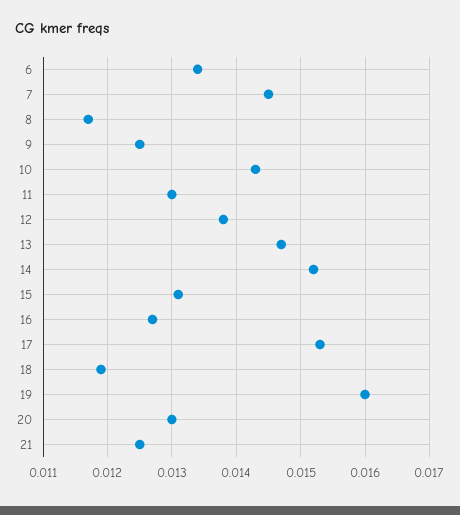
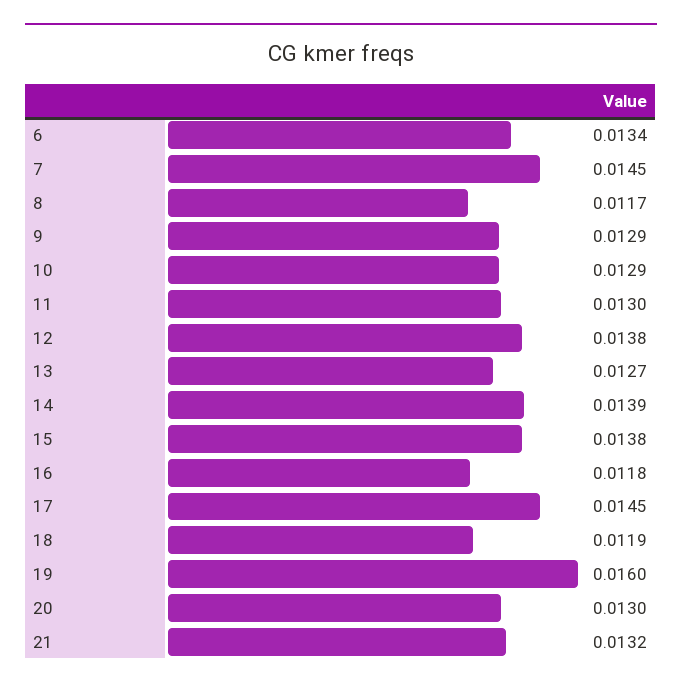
9: 0.0125 -> 0.0129
10: 0.0143 -> 0.0129
13: 0.0147 -> 0.0127
14: 0.0152 -> 0.0139
15: 0.0131 -> 0.0138
16: 0.0127 -> 0.0118
17: 0.0153 -> 0.0145
21: 0.0125 -> 0.0132

